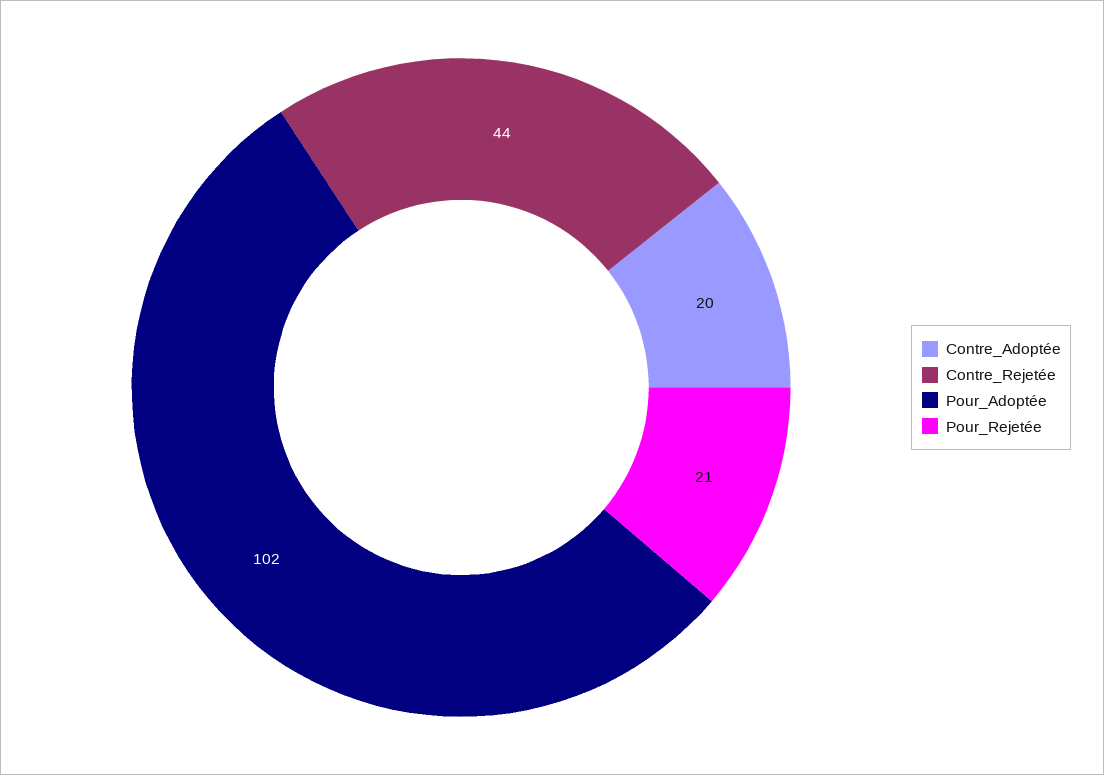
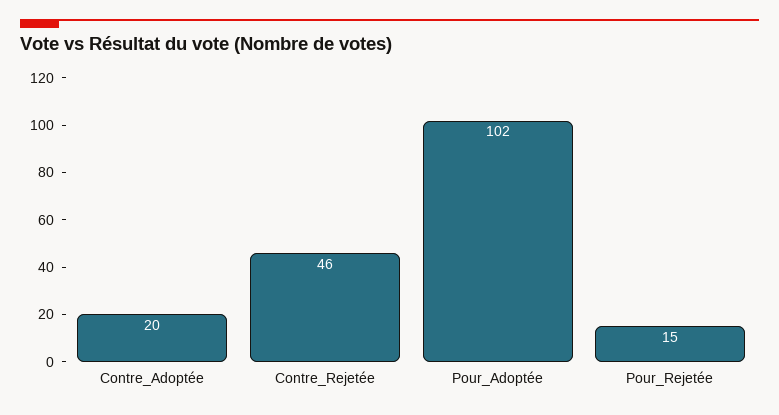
Contre_Rejetée: 44 -> 46
Pour_Rejetée: 21 -> 15

